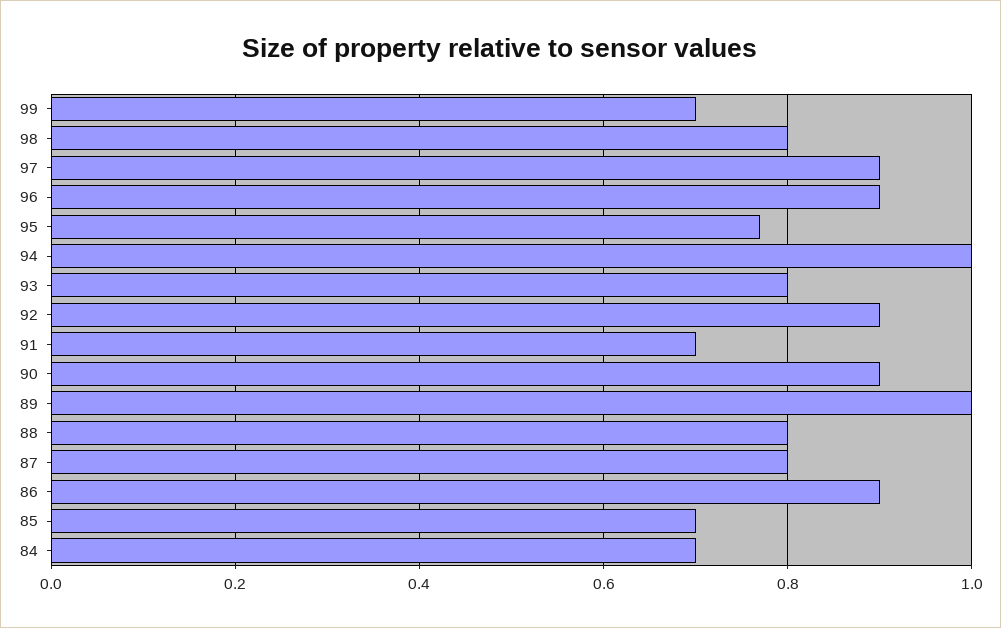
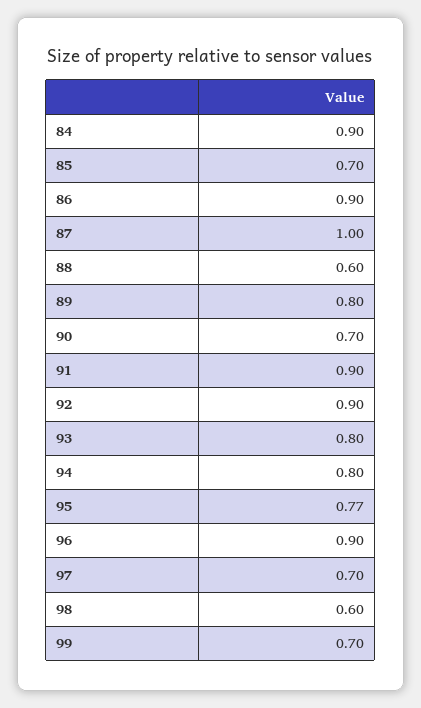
98: 0.8 -> 0.6
97: 0.9 -> 0.7
94: 1 -> 0.8
91: 0.7 -> 0.9
90: 0.9 -> 0.7
89: 1 -> 0.8
88: 0.8 -> 0.6
87: 0.8 -> 1
84: 0.7 -> 0.9

